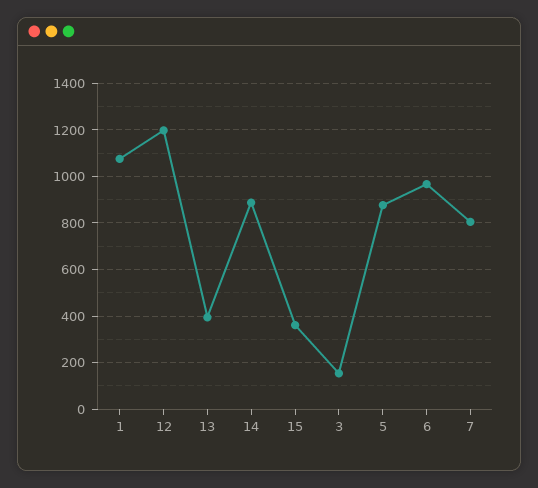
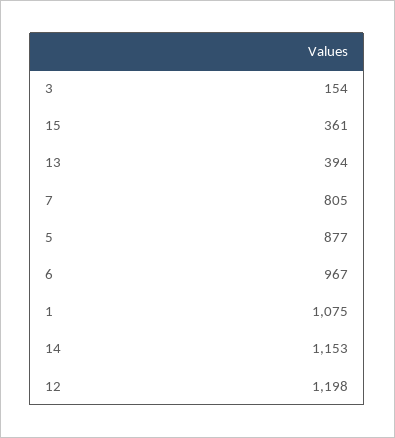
14: 900 -> 1153

